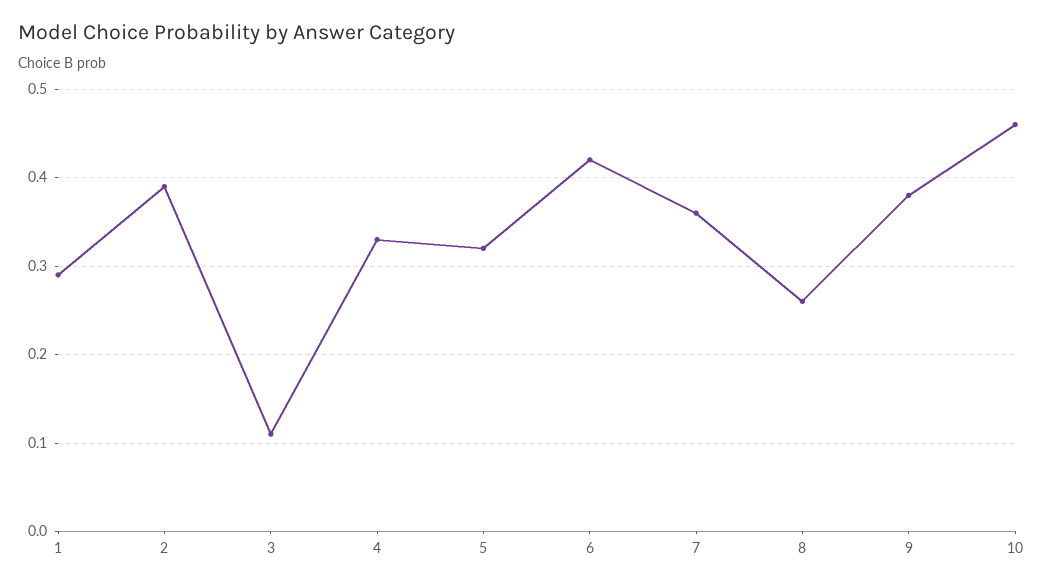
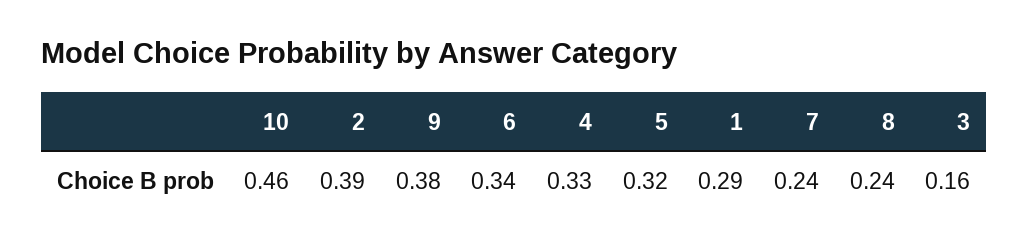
3: 0.11 -> 0.16
6: 0.42 -> 0.34
7: 0.36 -> 0.24
8: 0.26 -> 0.24

